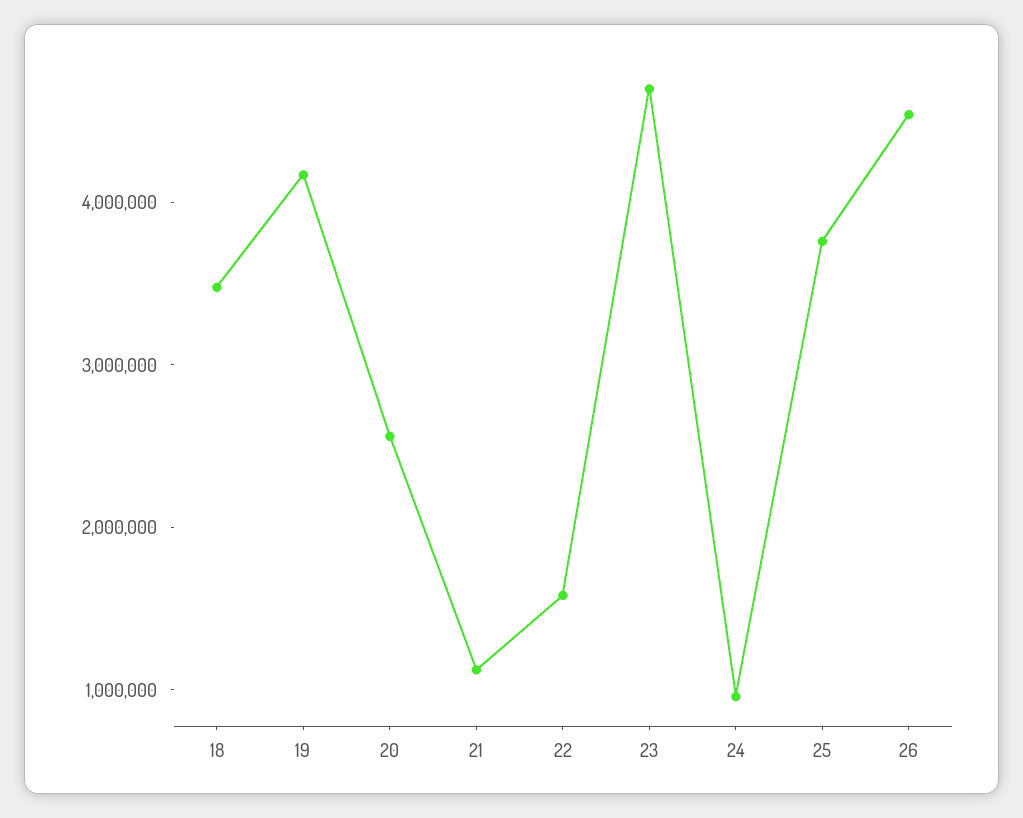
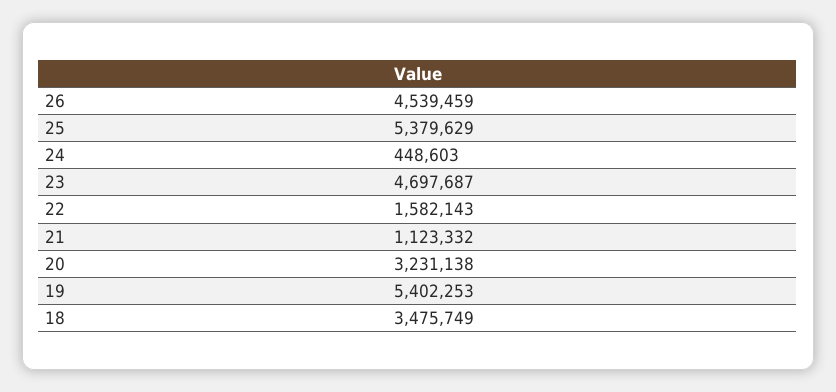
19: 4200000 -> 5402253
20: 2600000 -> 3231138
24: 1000000 -> 448603
25: 3800000 -> 5379629

